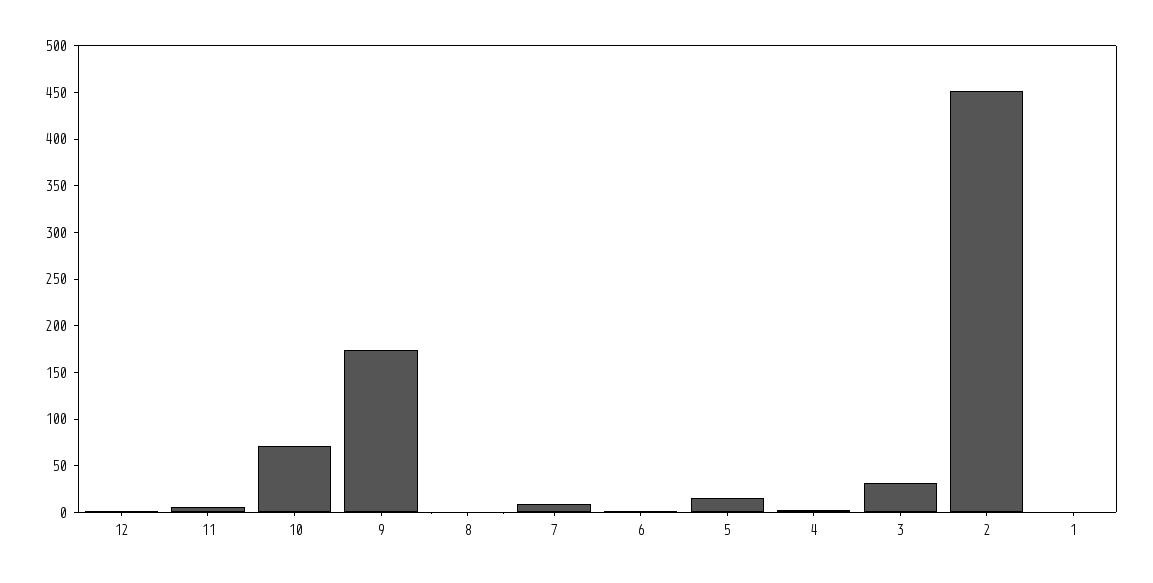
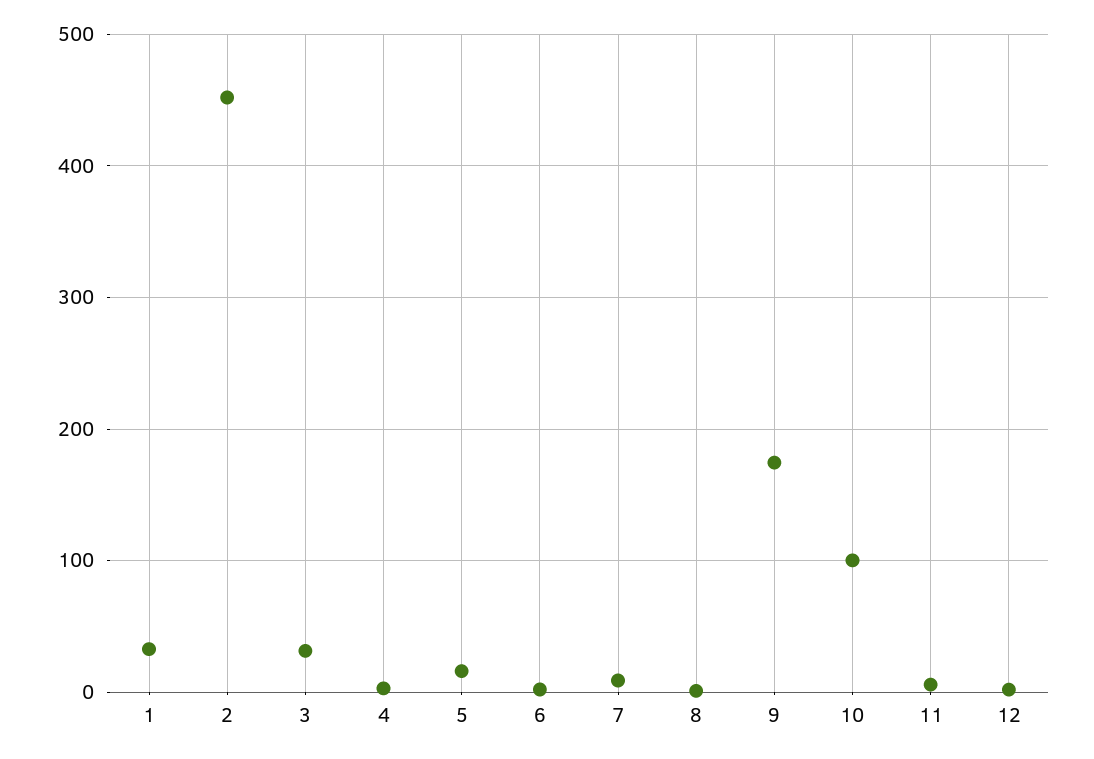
10: 70 -> 100
1: 0 -> 30

